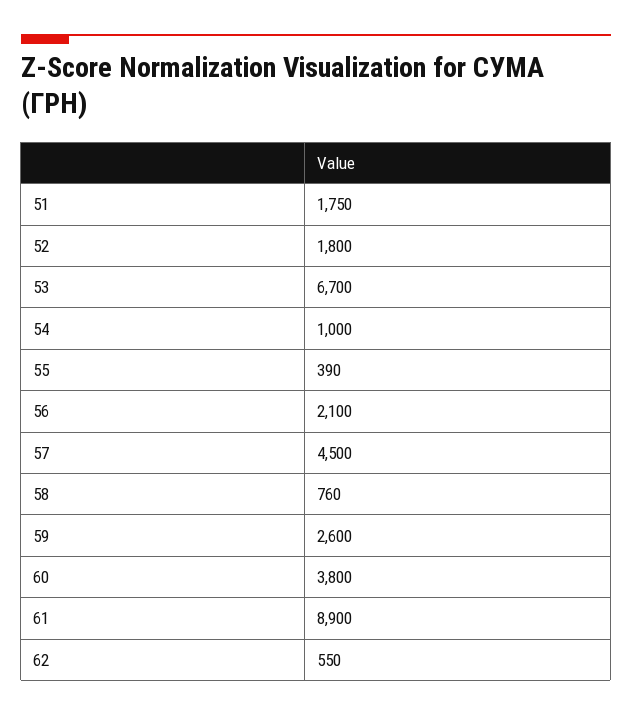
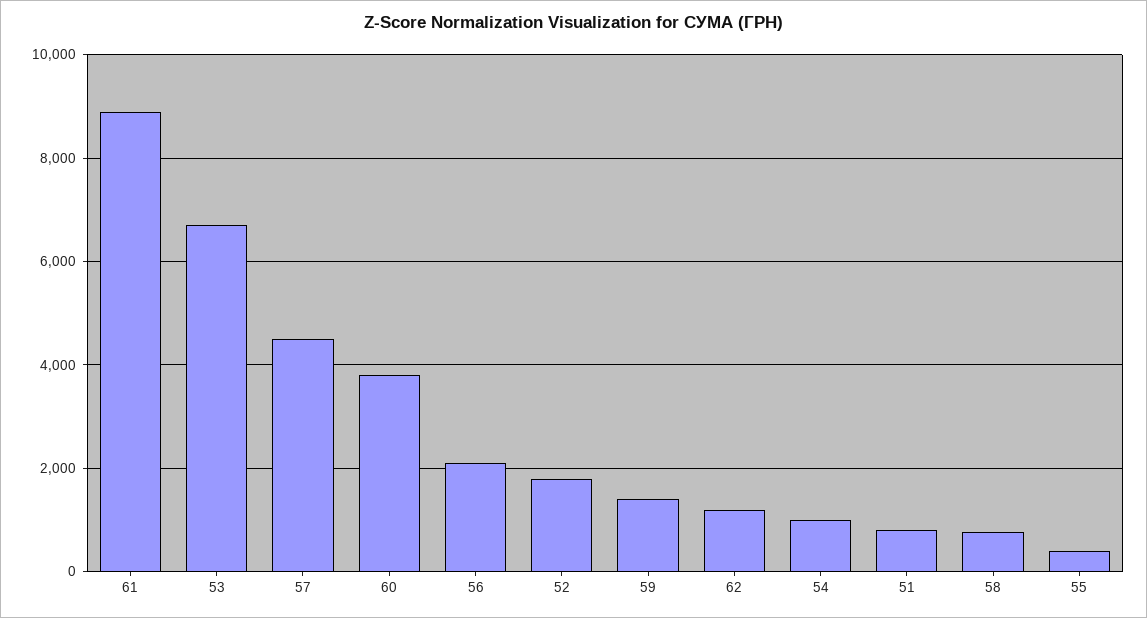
51: 1750 -> 800
59: 2600 -> 1400
62: 550 -> 1200

